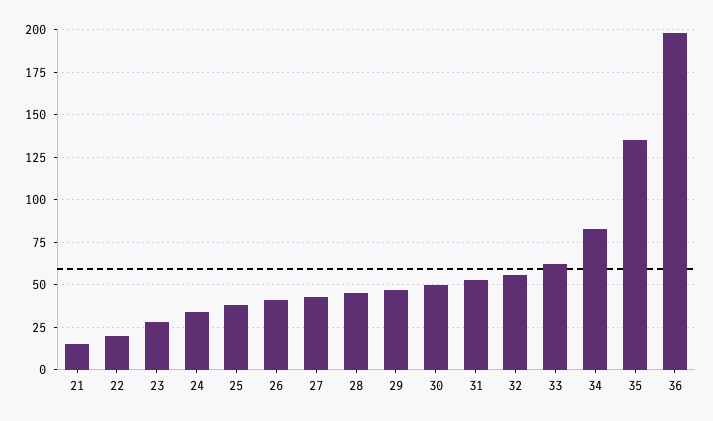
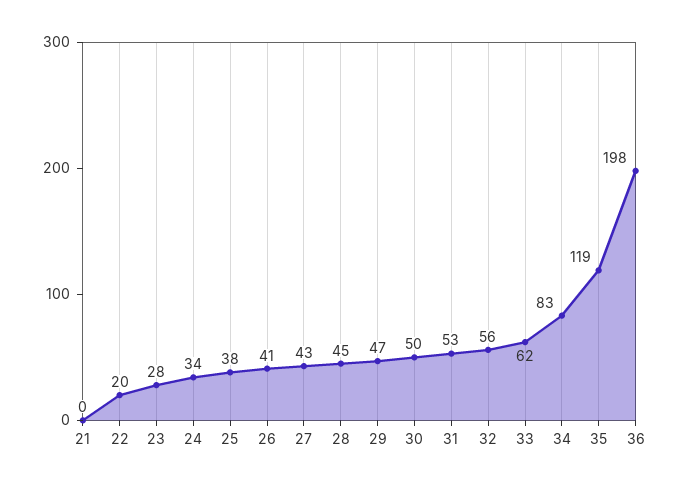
21: 15 -> 0
35: 135 -> 119

